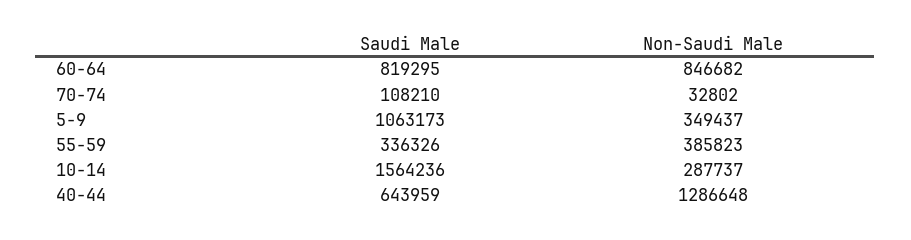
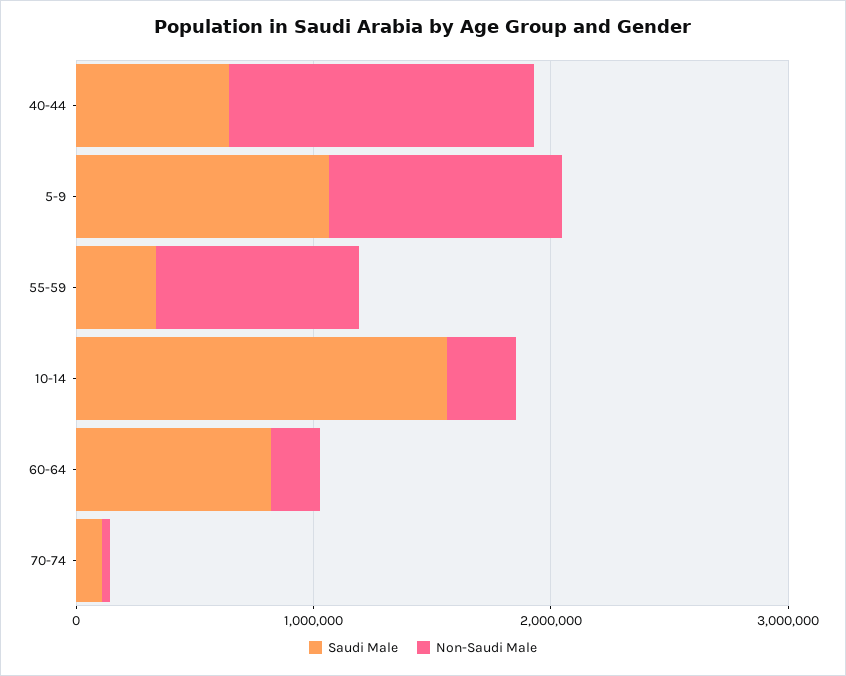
Non-Saudi Male, 60-64: 846682 -> 200000
Non-Saudi Male, 5-9: 349437 -> 1000000
Non-Saudi Male, 55-59: 385823 -> 800000

